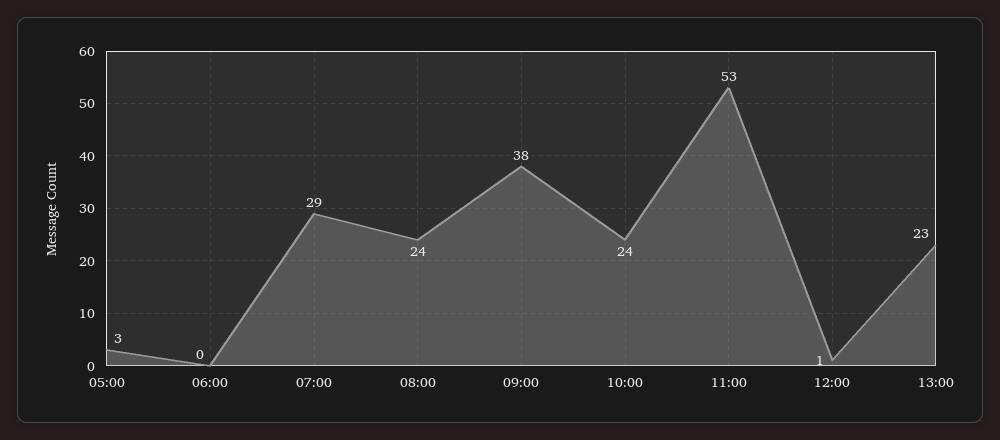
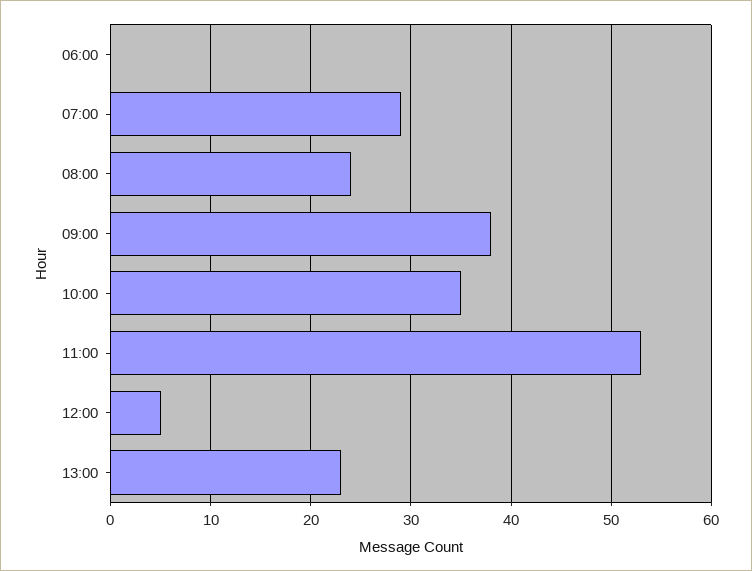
05:00: 3 -> none
10:00: 24 -> 35
12:00: 1 -> 5

